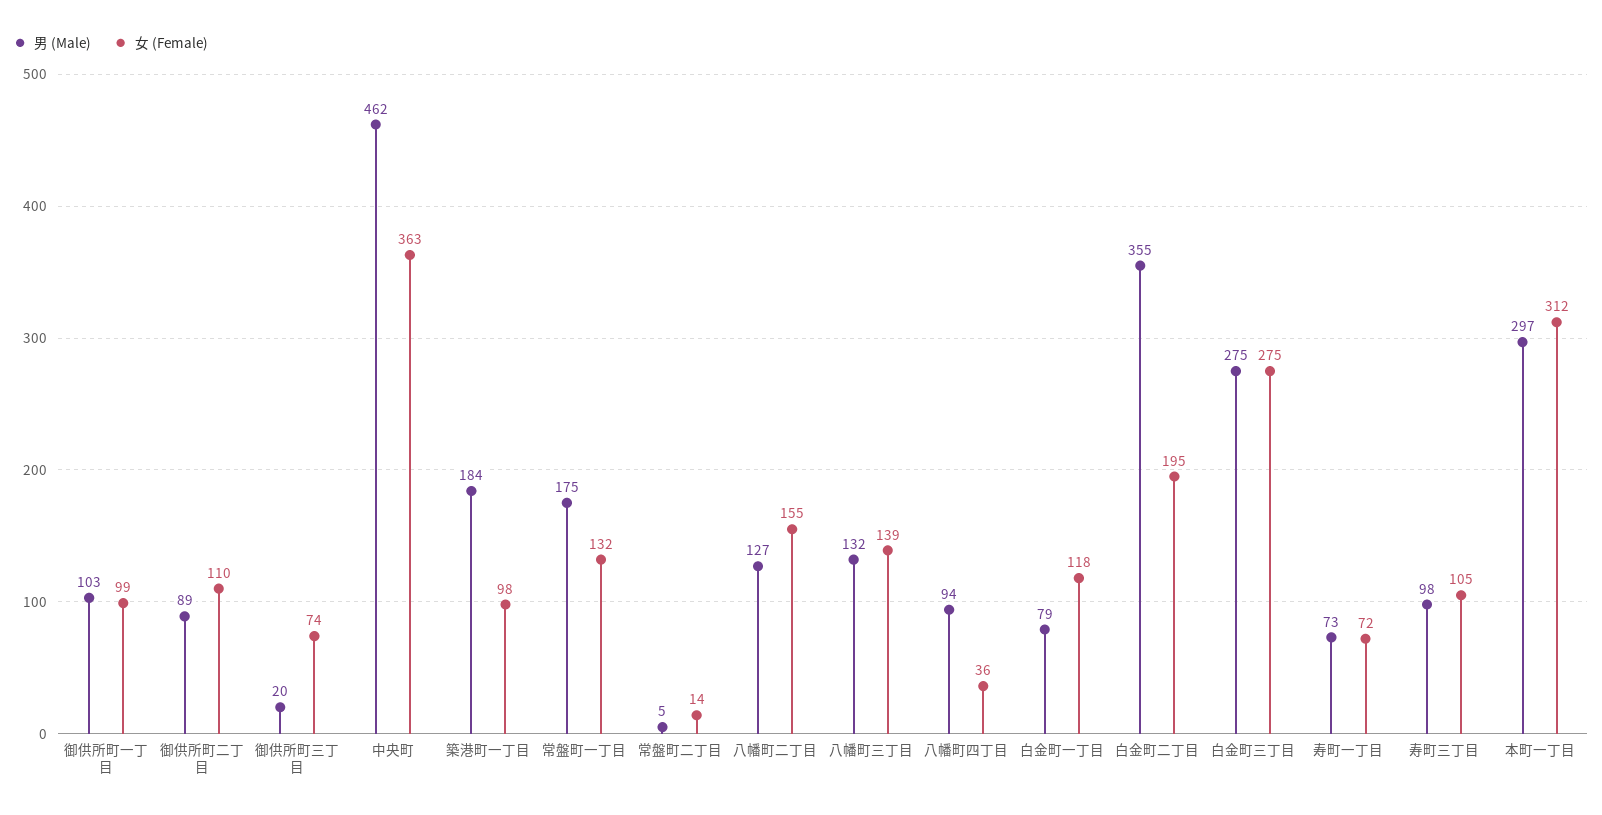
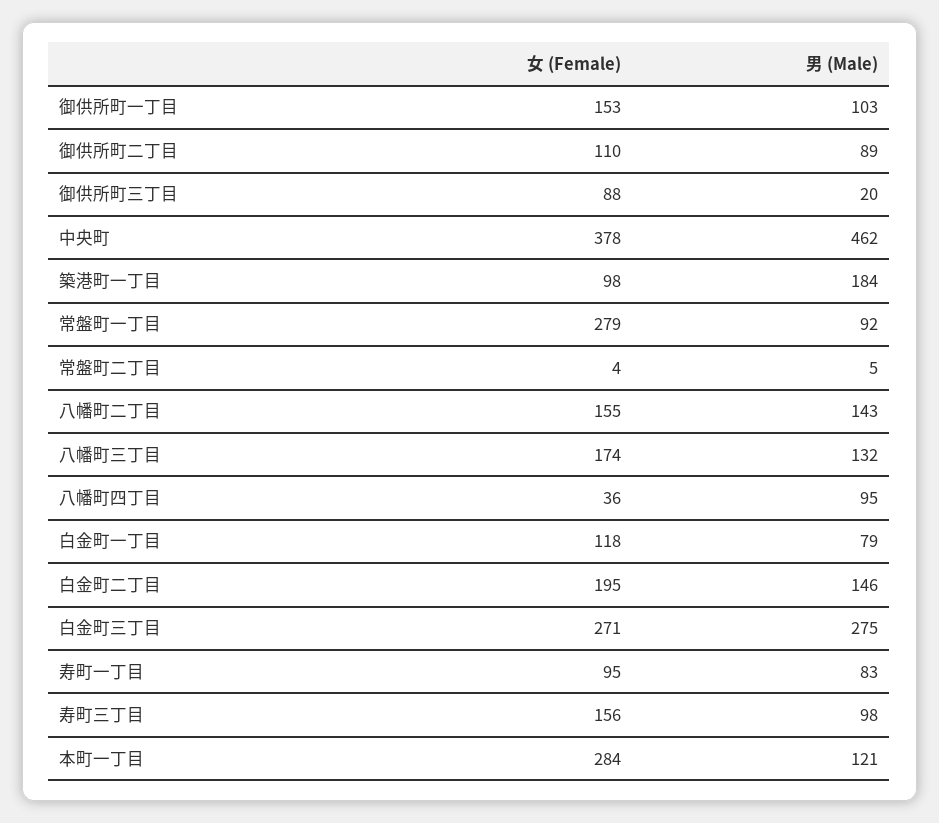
女 (Female), 御供所町一丁目: 99 -> 153
女 (Female), 御供所町三丁目: 74 -> 88
女 (Female), 中央町: 363 -> 378
男 (Male), 常盤町一丁目: 175 -> 92
女 (Female), 常盤町一丁目: 132 -> 279
女 (Female), 常盤町二丁目: 14 -> 4
男 (Male), 八幡町二丁目: 127 -> 143
女 (Female), 八幡町三丁目: 139 -> 174
男 (Male), 八幡町四丁目: 94 -> 95
男 (Male), 白金町二丁目: 355 -> 146
女 (Female), 白金町三丁目: 275 -> 271
男 (Male), 寿町一丁目: 73 -> 83
女 (Female), 寿町一丁目: 72 -> 95
女 (Female), 寿町三丁目: 105 -> 156
男 (Male), 本町一丁目: 297 -> 121
女 (Female), 本町一丁目: 312 -> 284

